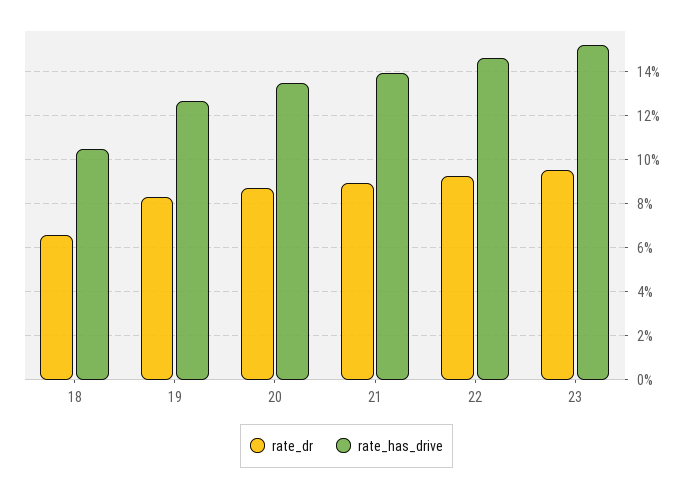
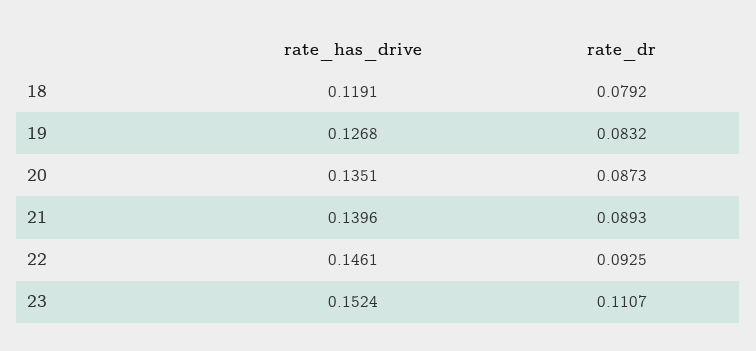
rate_dr, 18: 0.065 -> 0.0792
rate_has_drive, 18: 0.105 -> 0.1191
rate_dr, 23: 0.095 -> 0.1107

